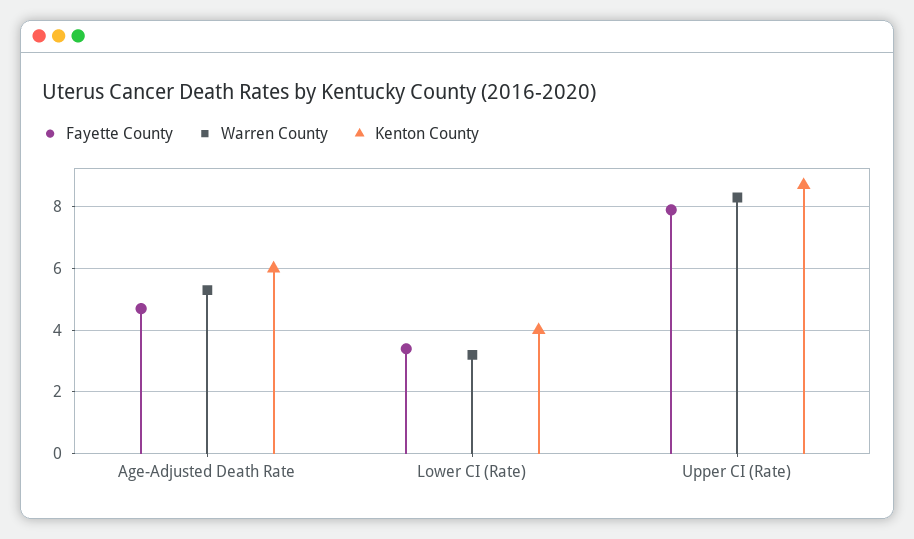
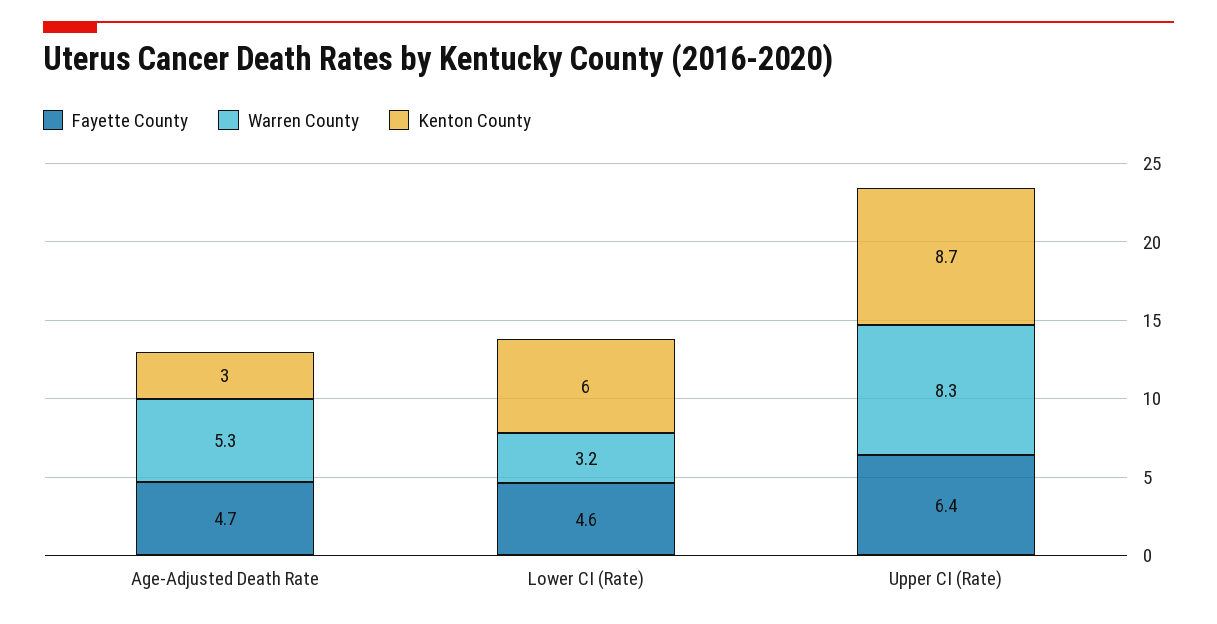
Kenton County, Age-Adjusted Death Rate: 6 -> 3
Fayette County, Lower CI (Rate): 3.5 -> 4.6
Kenton County, Lower CI (Rate): 4 -> 6
Fayette County, Upper CI (Rate): 8 -> 6.4

